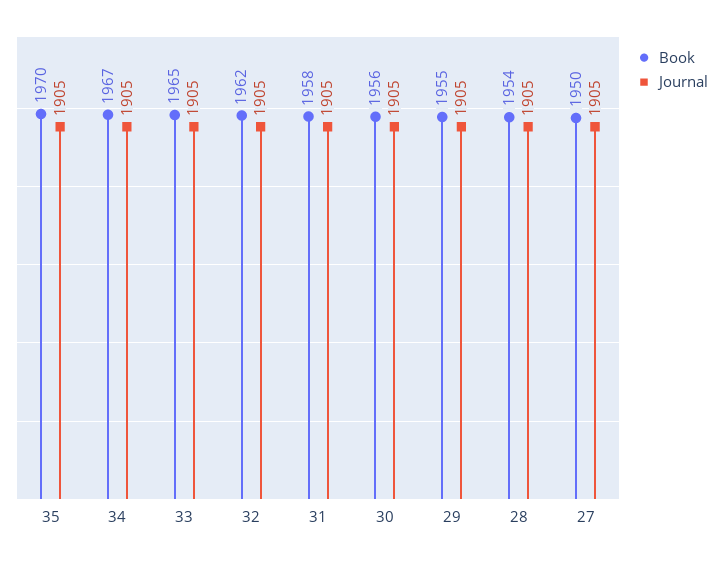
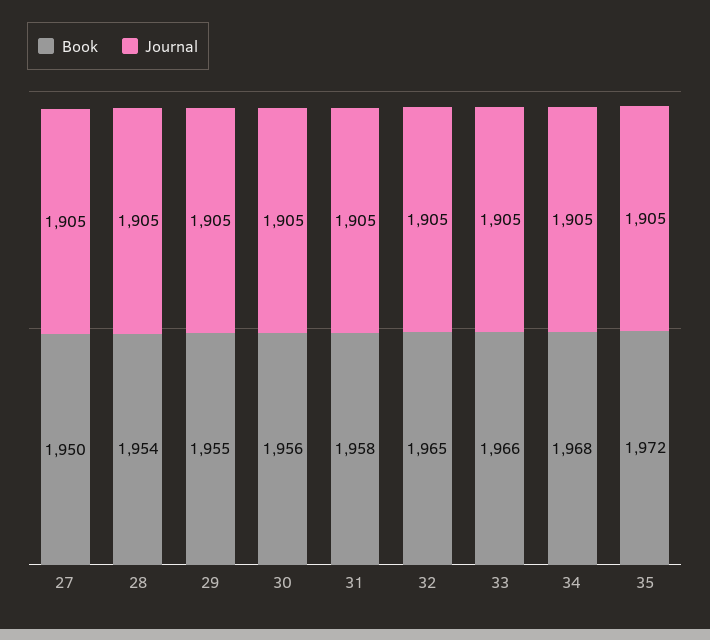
Book, 35: 1970 -> 1972
Book, 34: 1967 -> 1968
Book, 33: 1965 -> 1966
Book, 32: 1962 -> 1965

